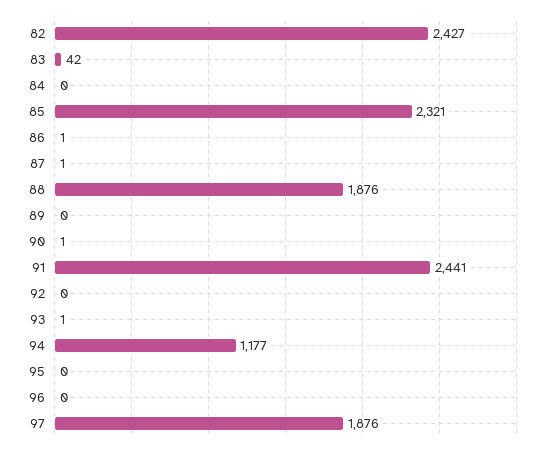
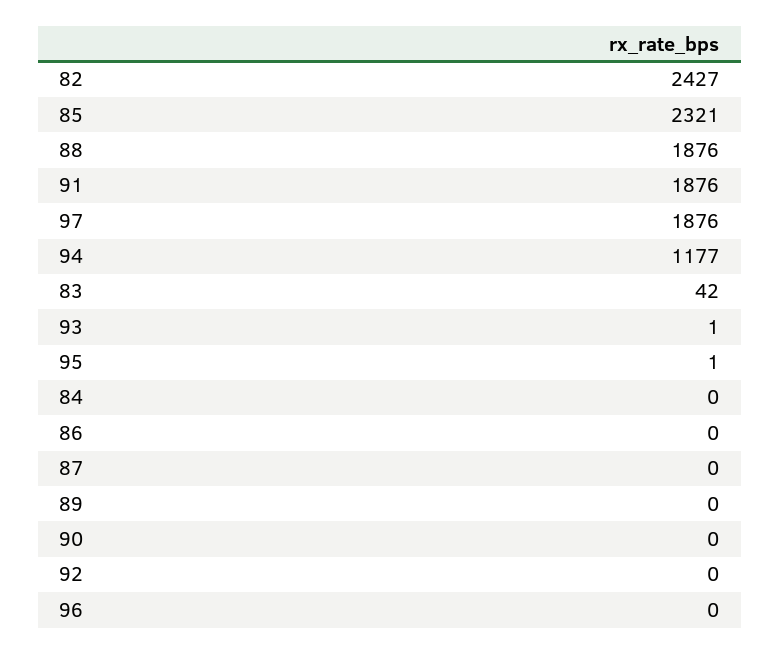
86: 1 -> 0
87: 1 -> 0
90: 1 -> 0
91: 2441 -> 1876
95: 0 -> 1

